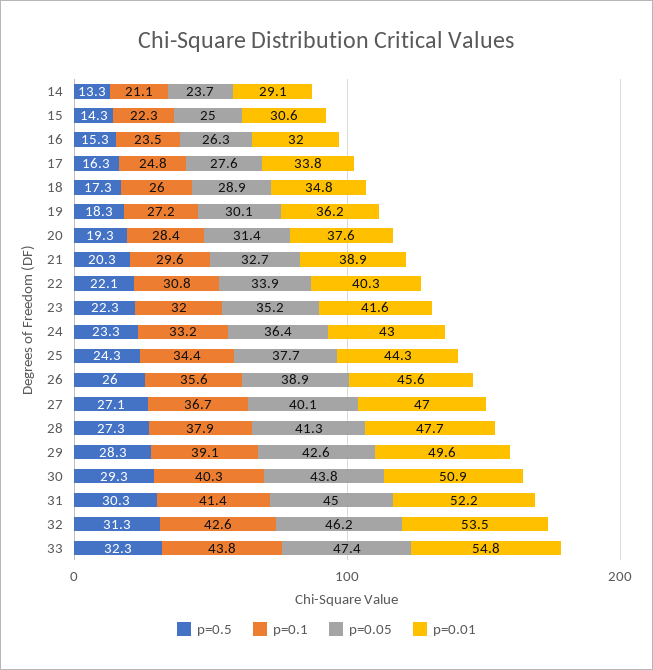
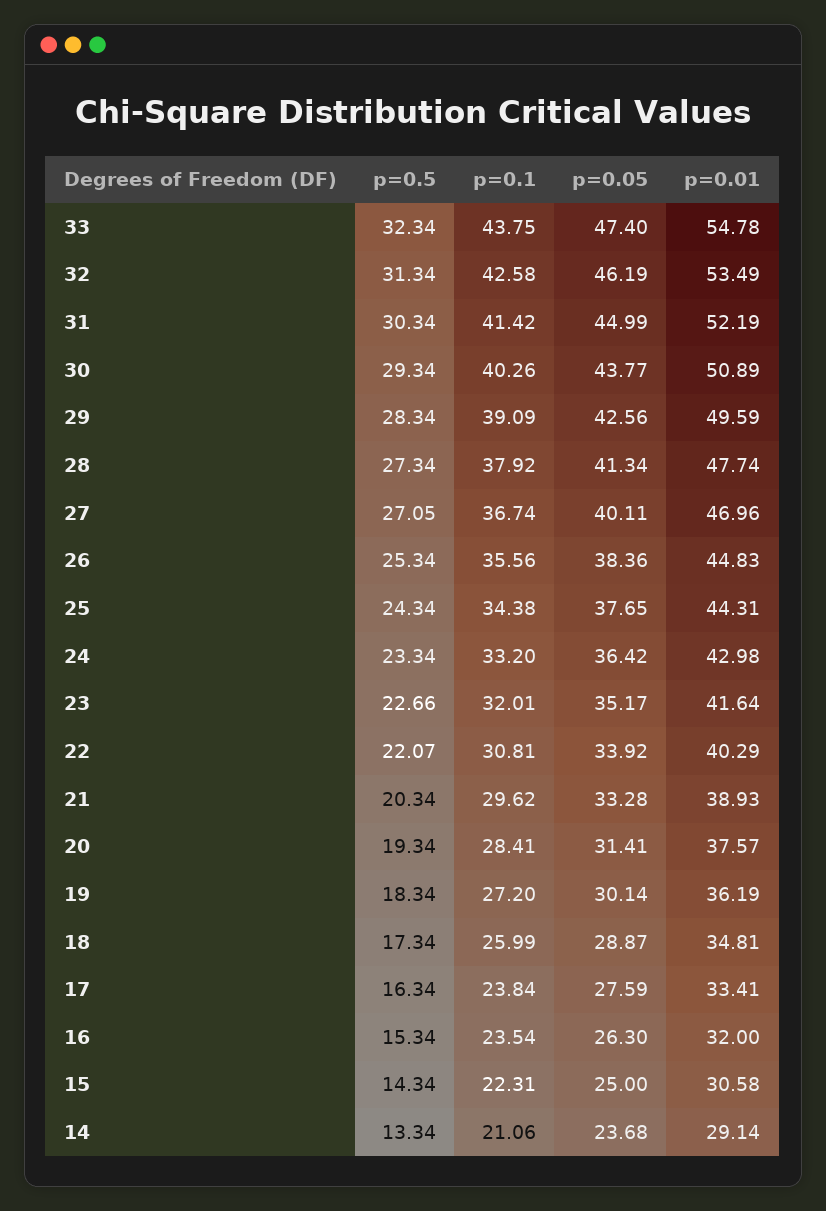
p=0.1, 17: 24.8 -> 23.84
p=0.01, 17: 33.8 -> 33.41
p=0.05, 21: 32.7 -> 33.28
p=0.5, 23: 22.3 -> 22.66
p=0.5, 26: 26 -> 25.34
p=0.05, 26: 38.9 -> 38.36
p=0.01, 26: 45.6 -> 44.83

